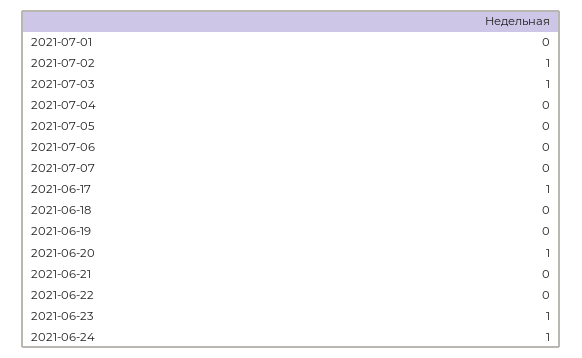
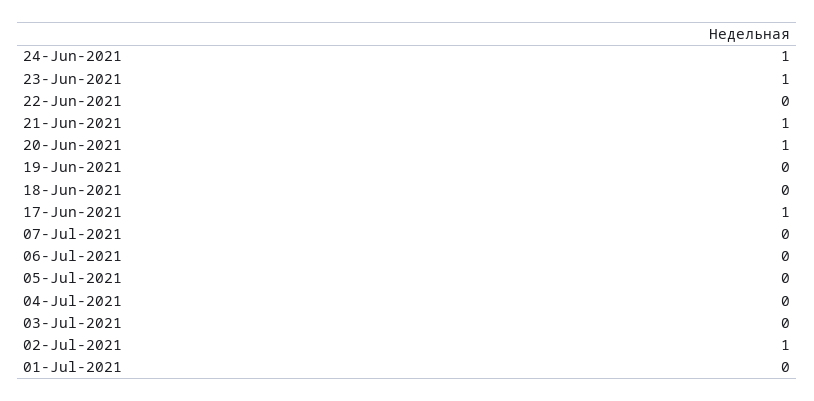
2021-07-03: 1 -> 0
2021-06-21: 0 -> 1

